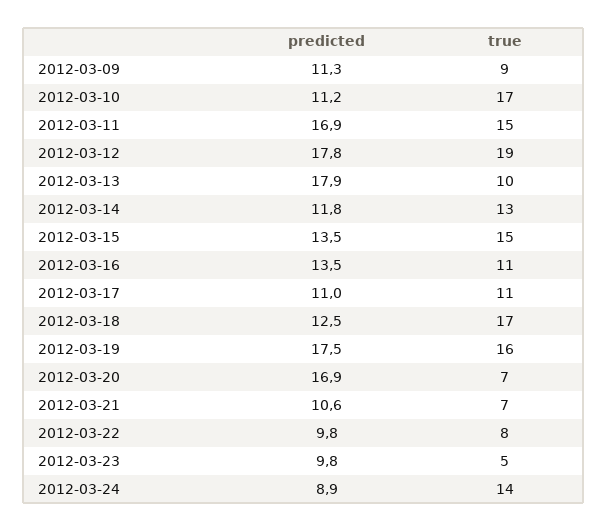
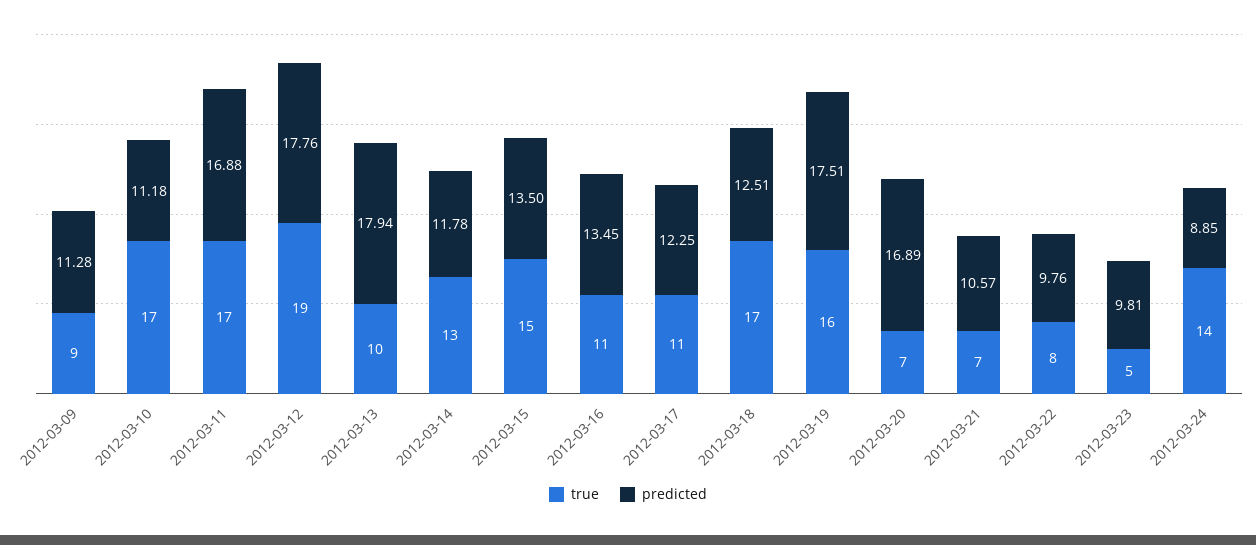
true, 2012-03-11: 15 -> 17
predicted, 2012-03-17: 11 -> 12.25

